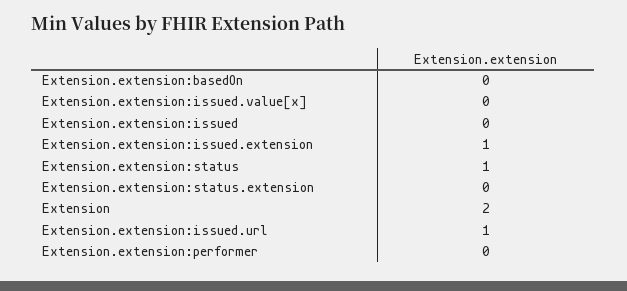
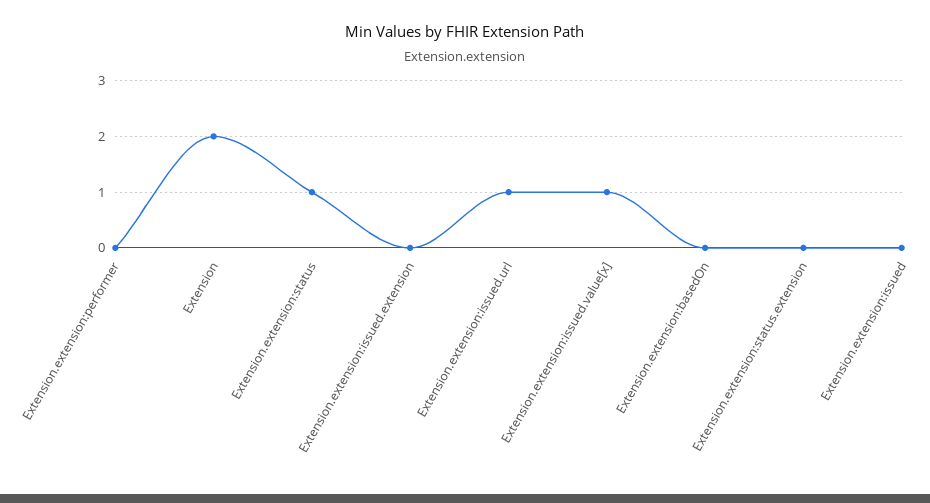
Extension.extension:issued.value[x]: 0 -> 1
Extension.extension:issued.extension: 1 -> 0

